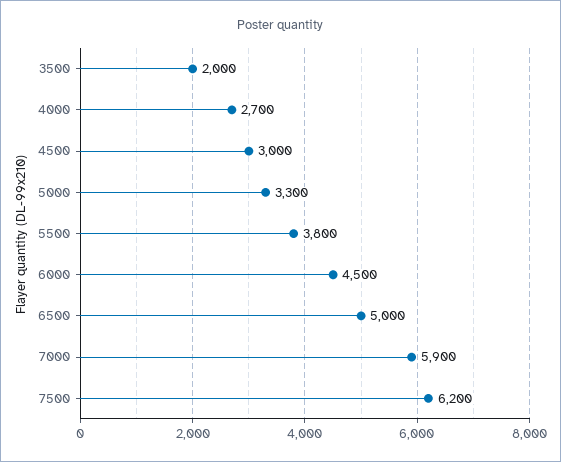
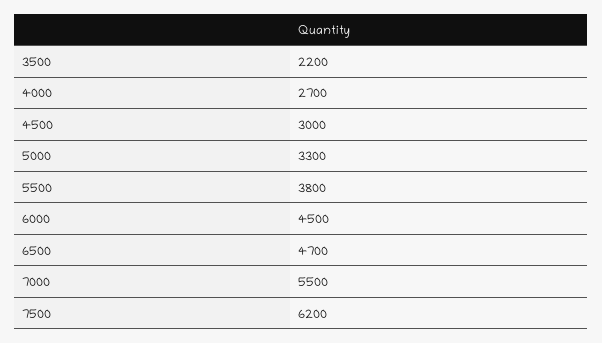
3500: 2000 -> 2200
6500: 5000 -> 4700
7000: 5900 -> 5500

